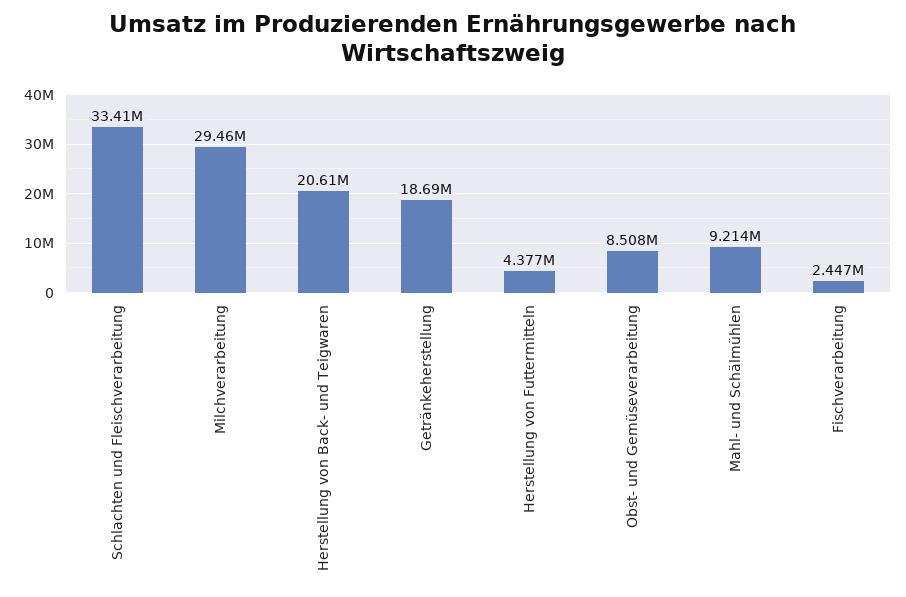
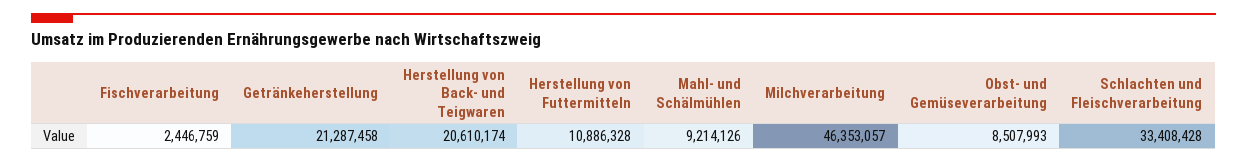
Milchverarbeitung: 29460000 -> 46353057
Getränkeherstellung: 18690000 -> 21287458
Herstellung von Futtermitteln: 4377000 -> 10886328

